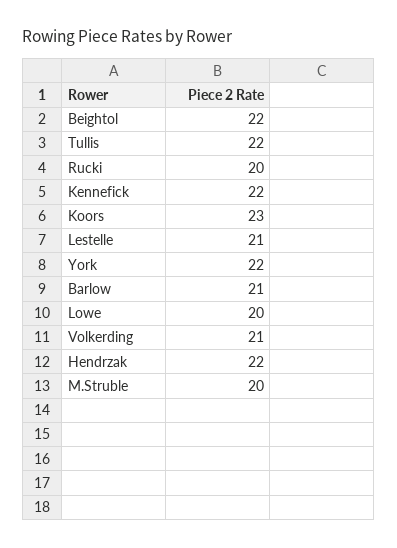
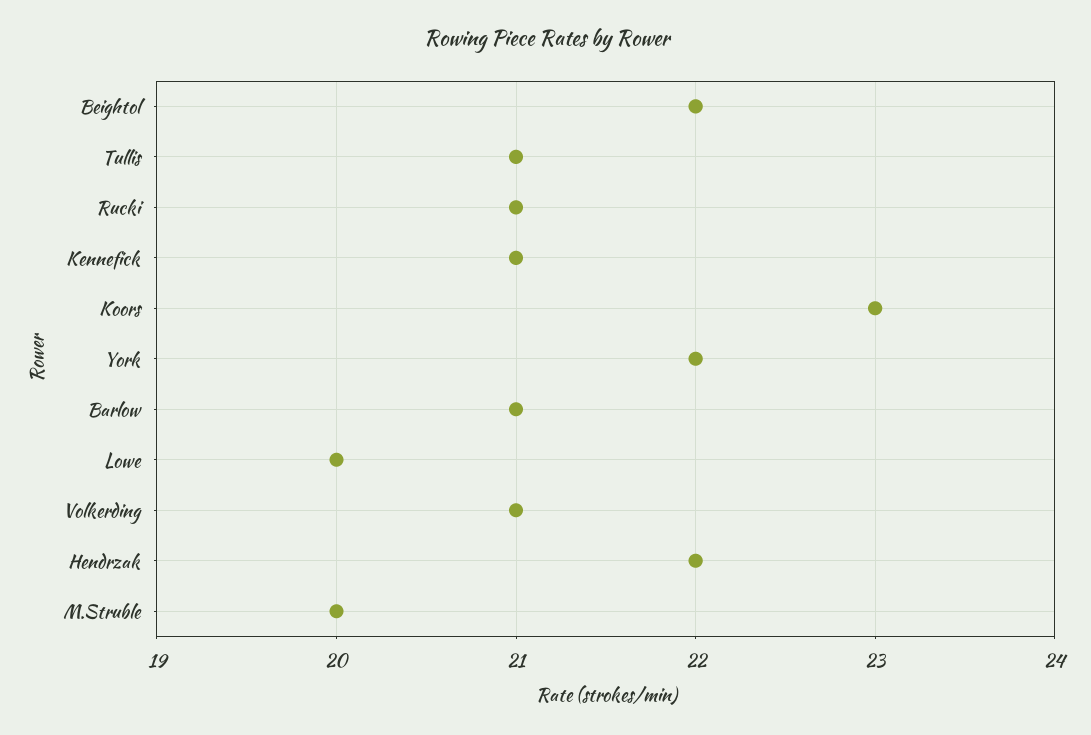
Tullis: 22 -> 21
Rucki: 20 -> 21
Kennefick: 22 -> 21
Lestelle: 21 -> none

